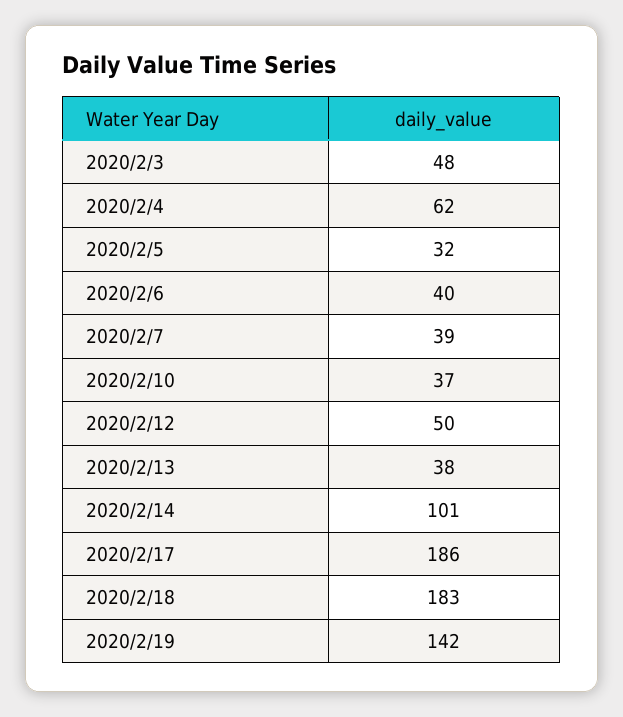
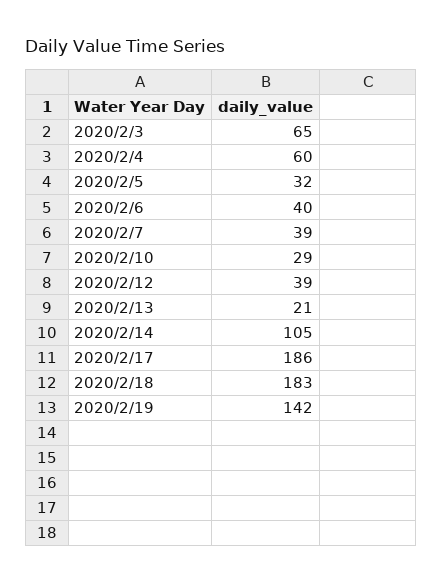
2020/2/3: 48 -> 65
2020/2/4: 62 -> 60
2020/2/10: 37 -> 29
2020/2/12: 50 -> 39
2020/2/13: 38 -> 21
2020/2/14: 101 -> 105

